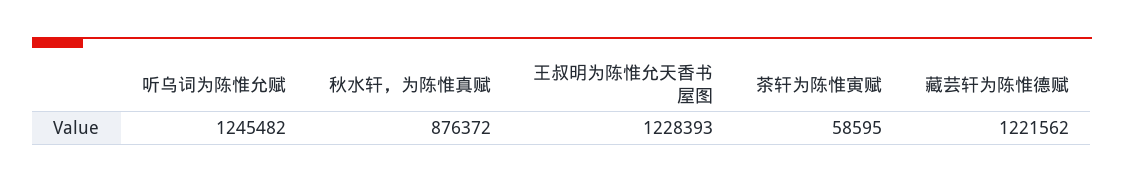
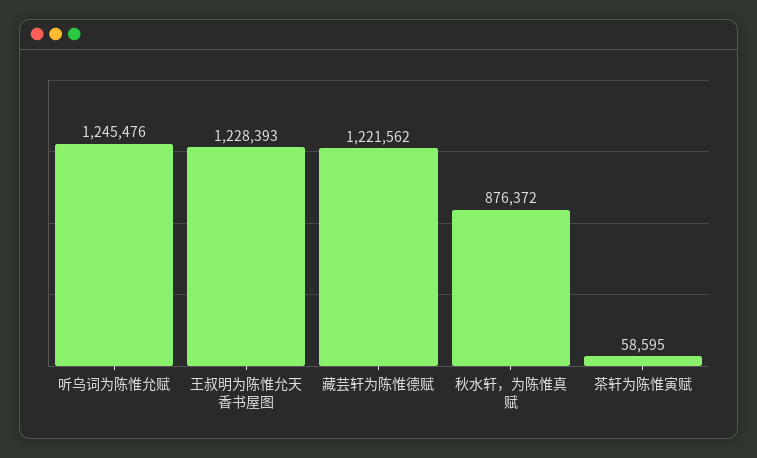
听乌词为陈惟允赋: 1245482 -> 1245476

